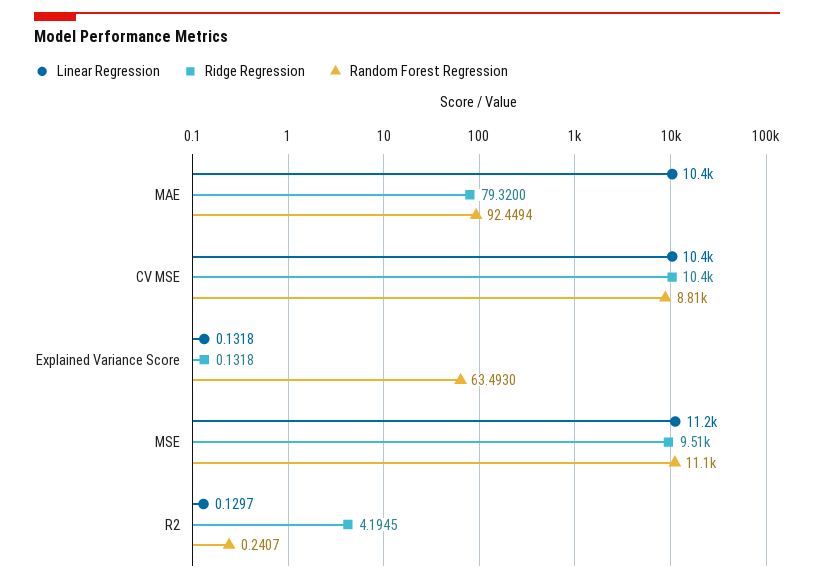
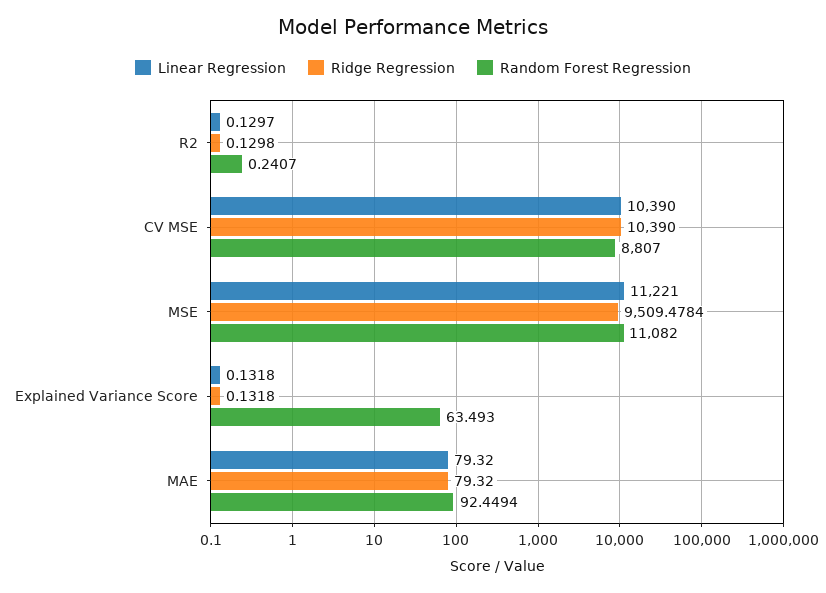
Linear Regression, MAE: 10400 -> 79.32
Ridge Regression, R2: 4.1945 -> 0.1298

